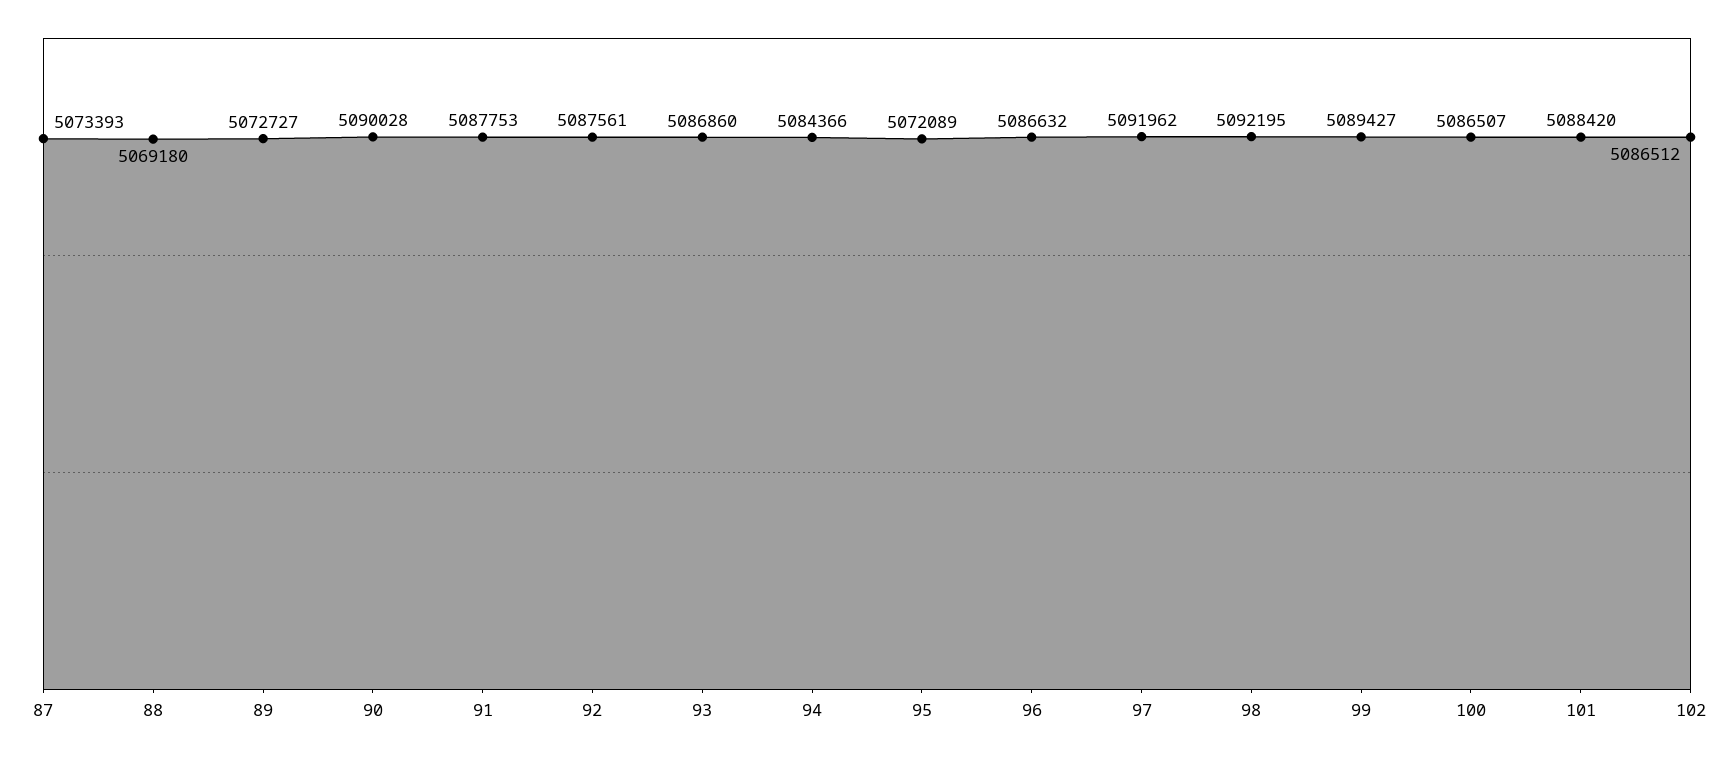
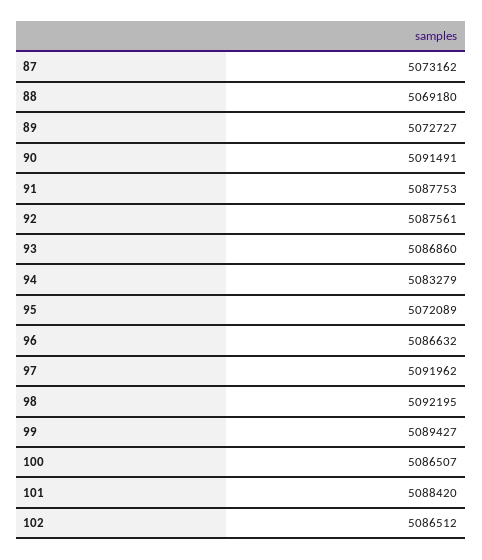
87: 5073393 -> 5073162
90: 5090028 -> 5091491
94: 5084366 -> 5083279

